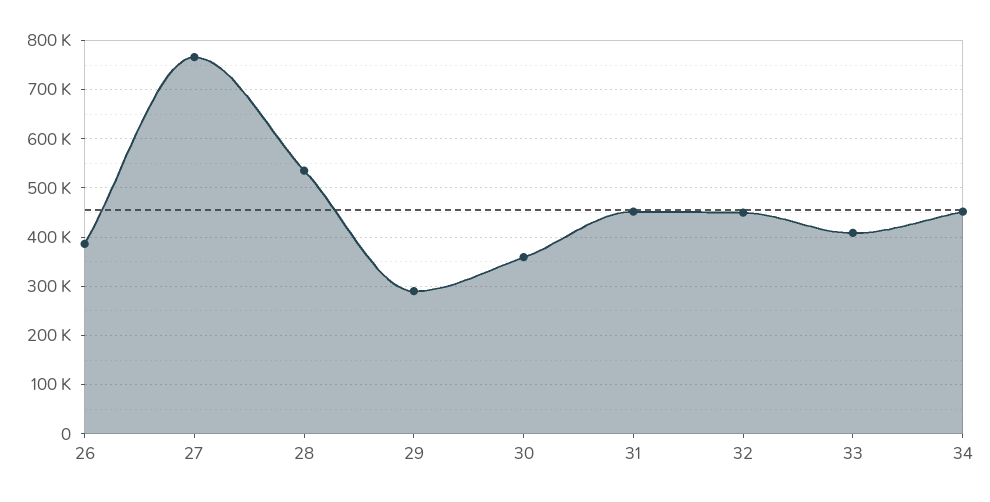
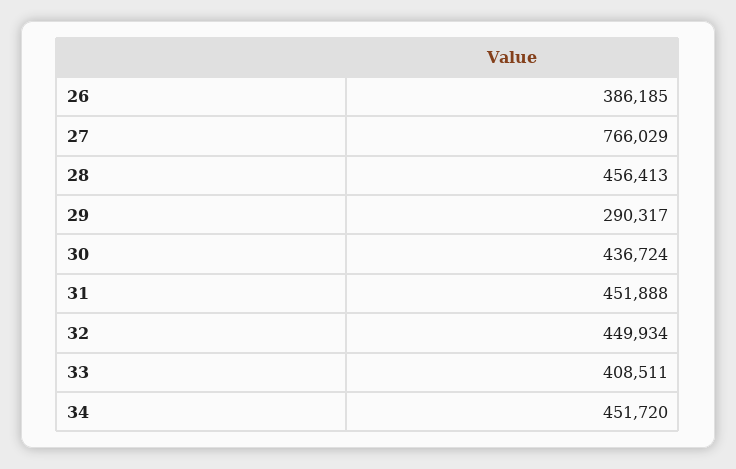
28: 540000 -> 456413
30: 360000 -> 436724

